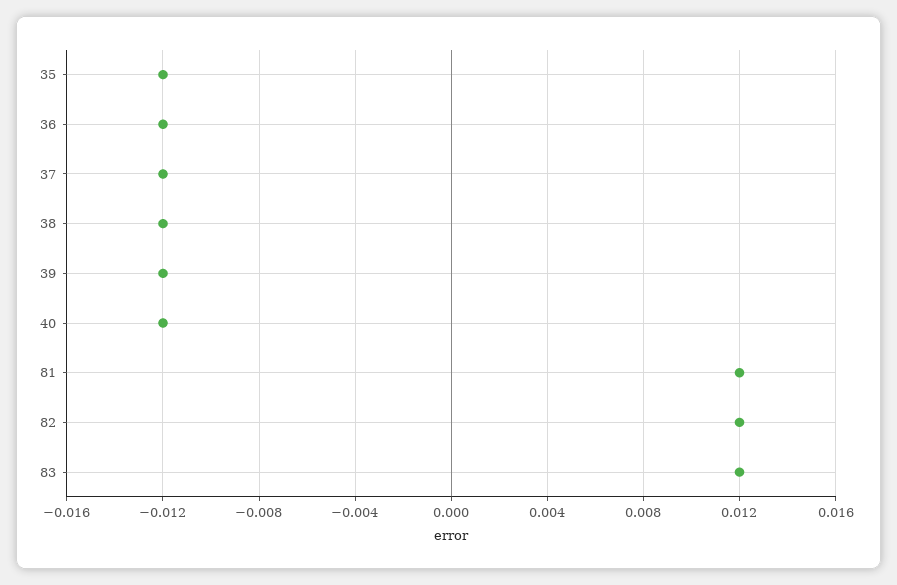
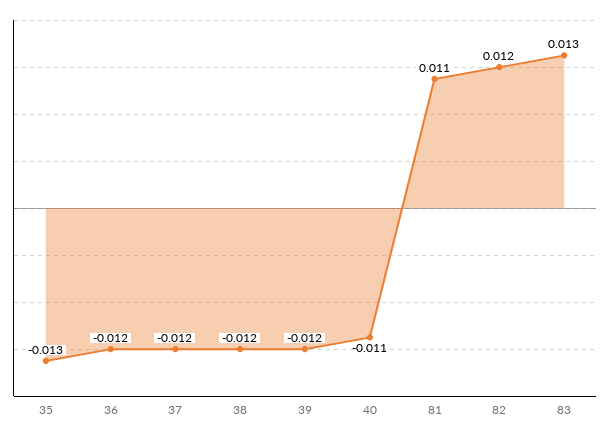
35: -0.012 -> -0.013
40: -0.012 -> -0.011
81: 0.012 -> 0.011
83: 0.012 -> 0.013

